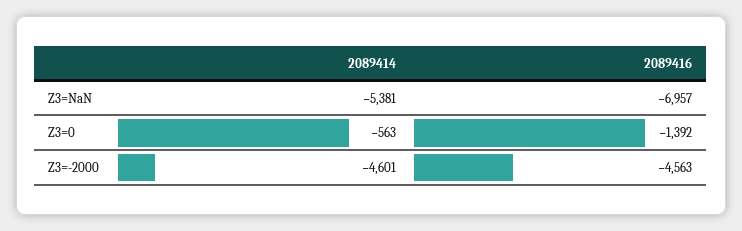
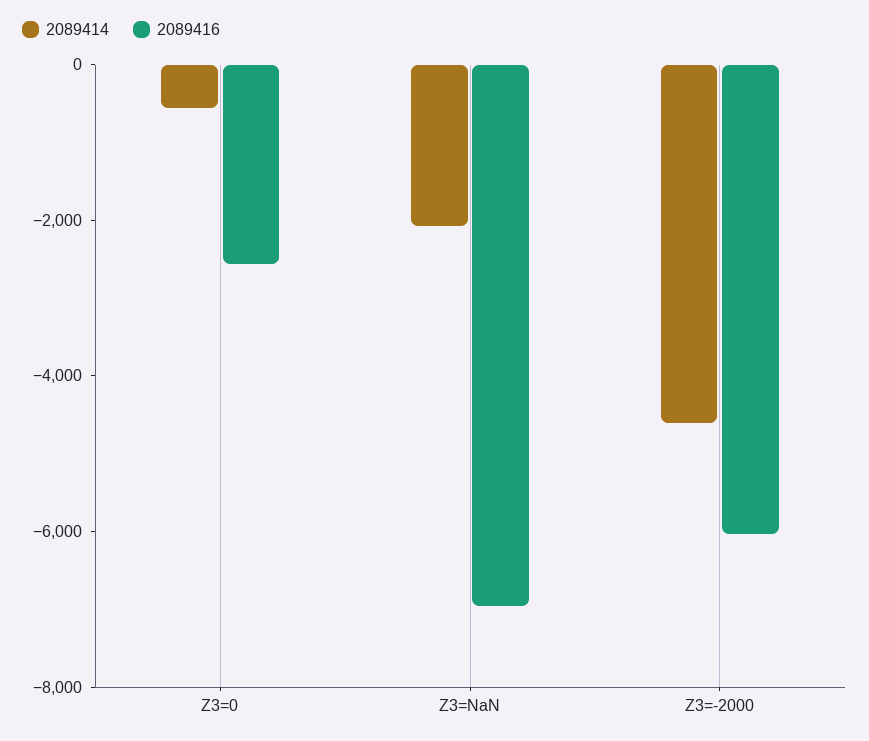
2089414, Z3=NaN: -5381 -> -2000
2089416, Z3=0: -1392 -> -2500
2089416, Z3=-2000: -4563 -> -6000

